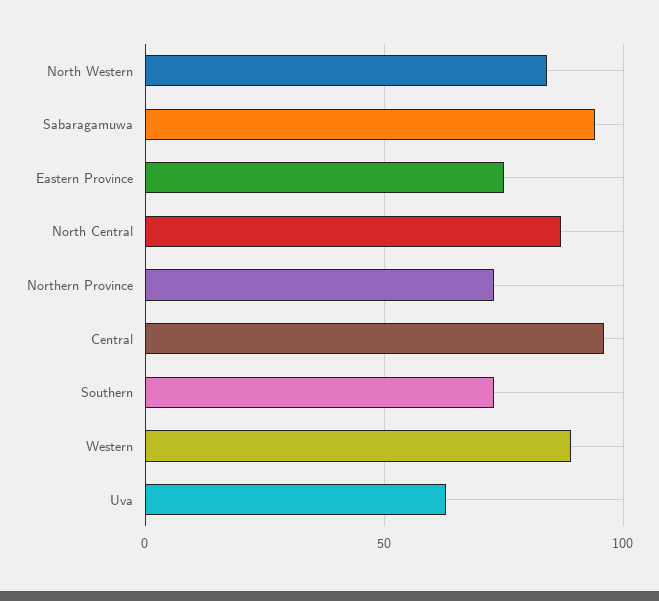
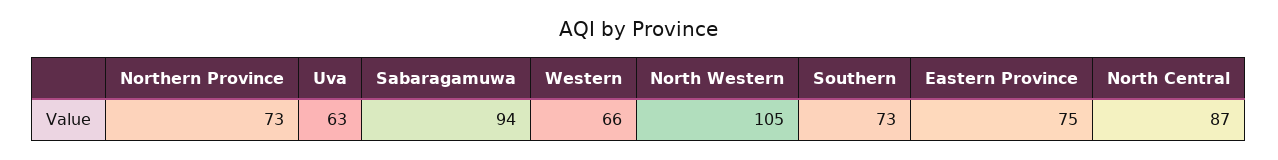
North Western: 85 -> 105
Central: 95 -> none
Western: 90 -> 66

